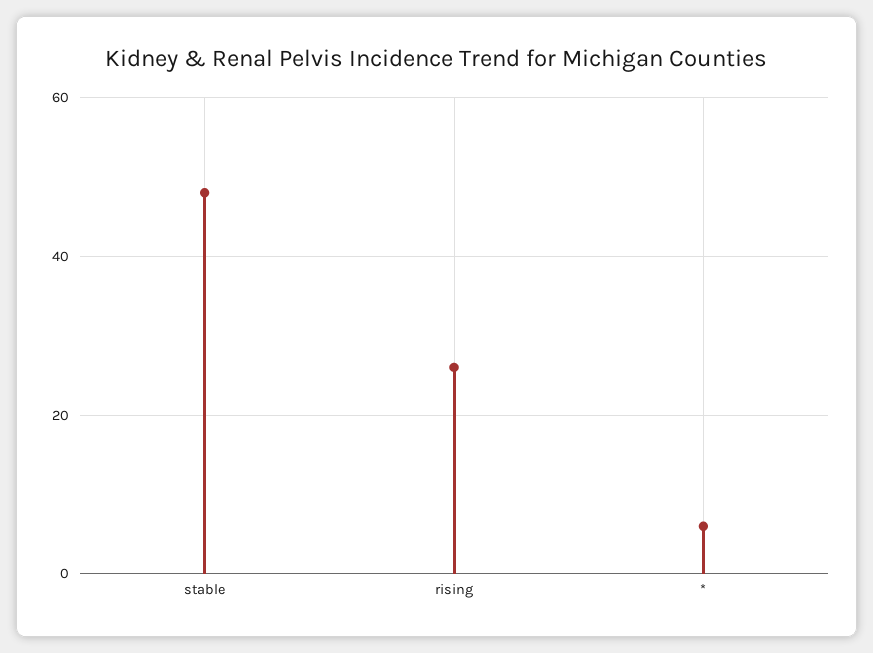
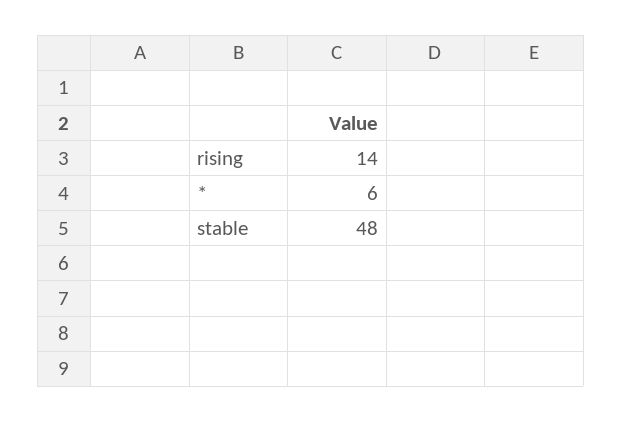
rising: 25 -> 14

